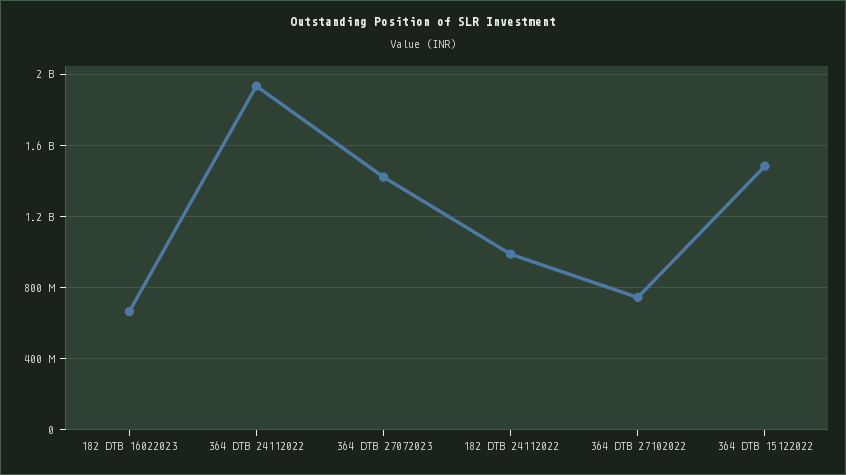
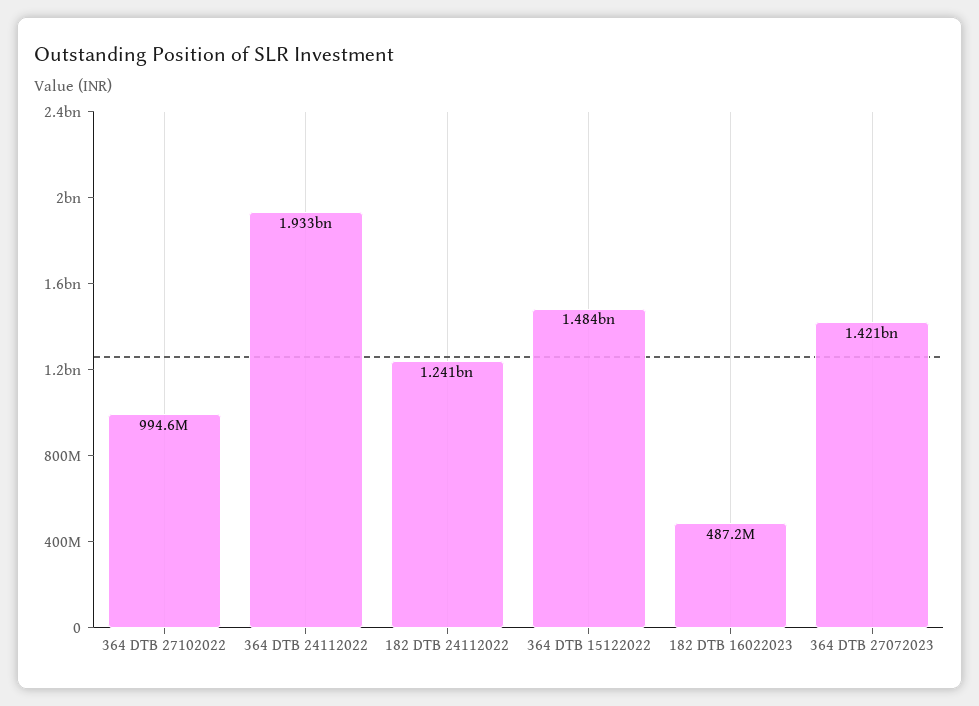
182 DTB 16022023: 650000000 -> 487200000
182 DTB 24112022: 1000000000 -> 1241000000
364 DTB 27102022: 750000000 -> 994600000

